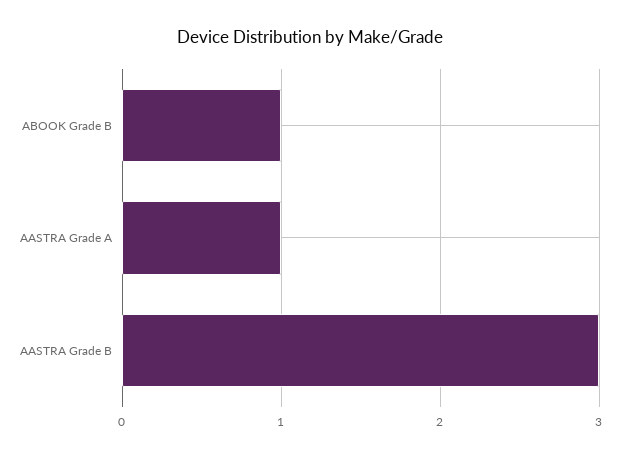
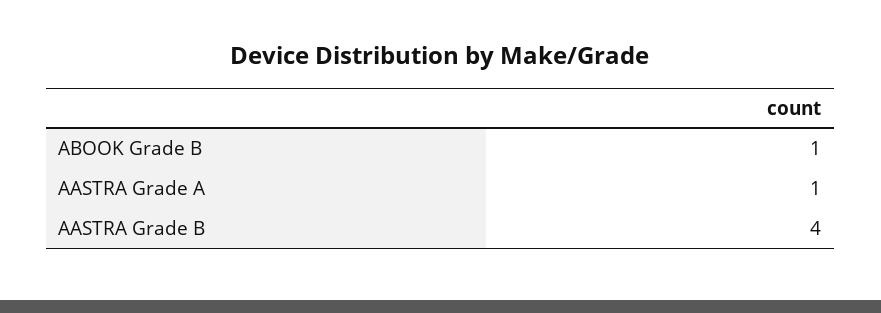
AASTRA Grade B: 3 -> 4

